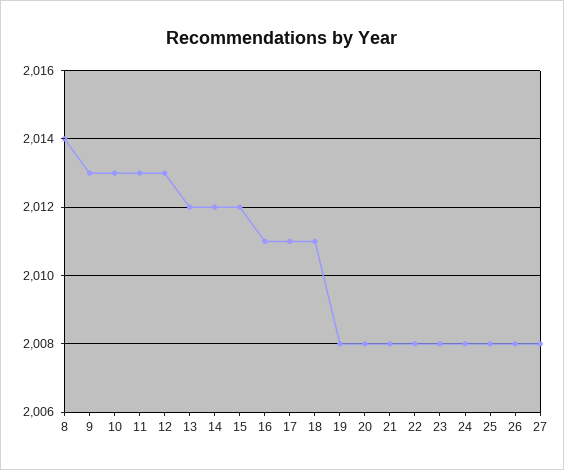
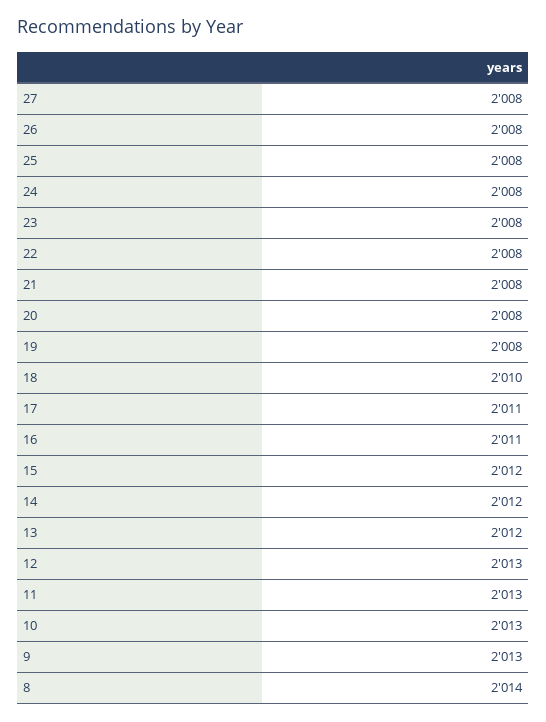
18: 2011 -> 2010

